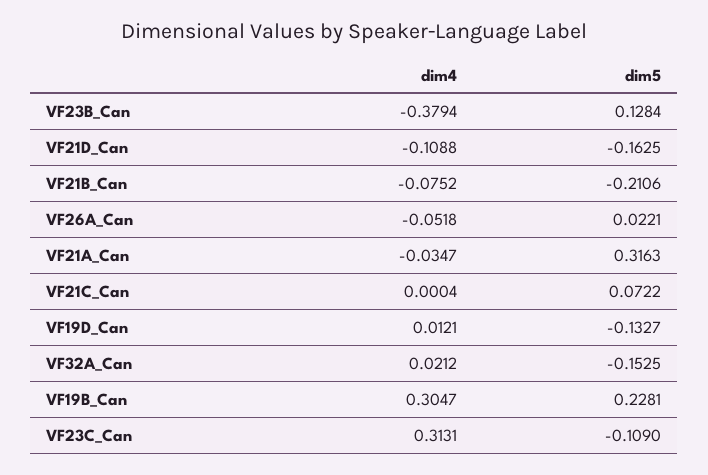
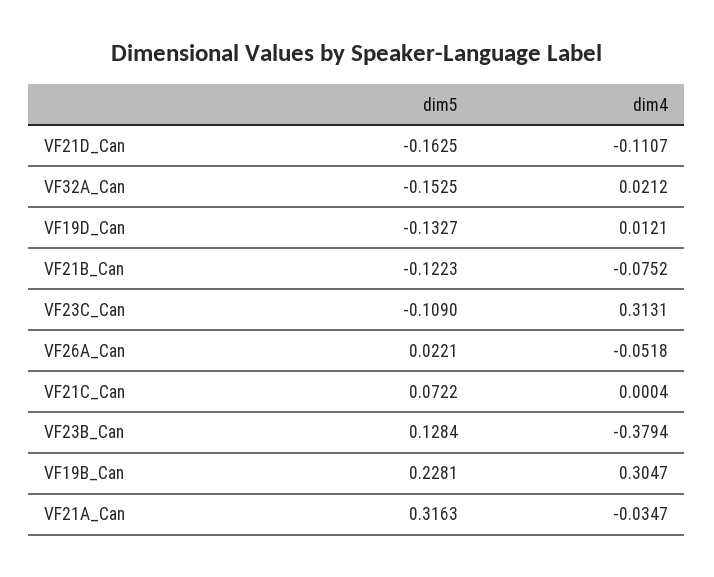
dim4, VF21D_Can: -0.1088 -> -0.1107
dim5, VF21B_Can: -0.2106 -> -0.1223

